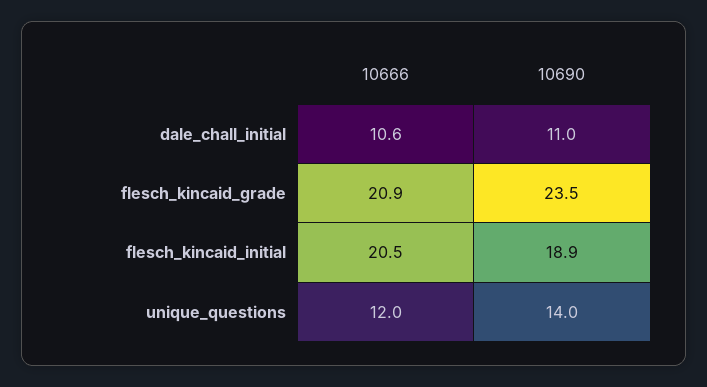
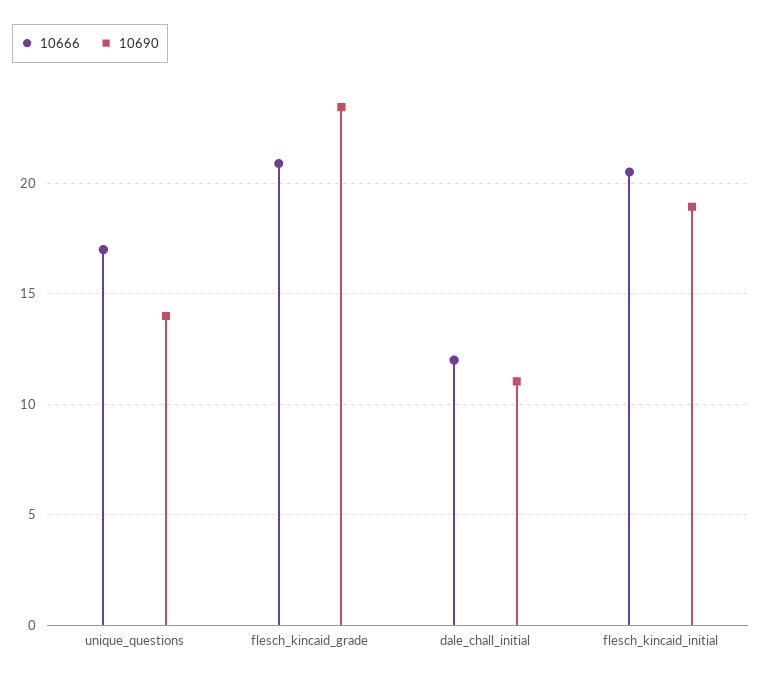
10666, dale_chall_initial: 10.6 -> 12
10666, unique_questions: 12 -> 17

